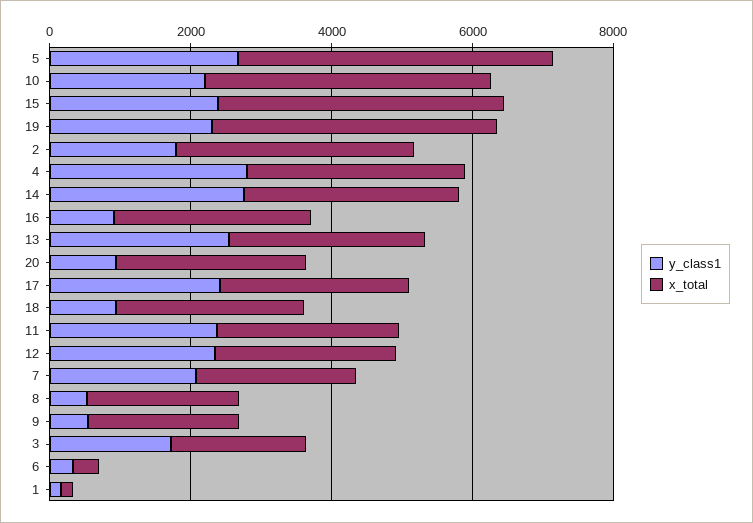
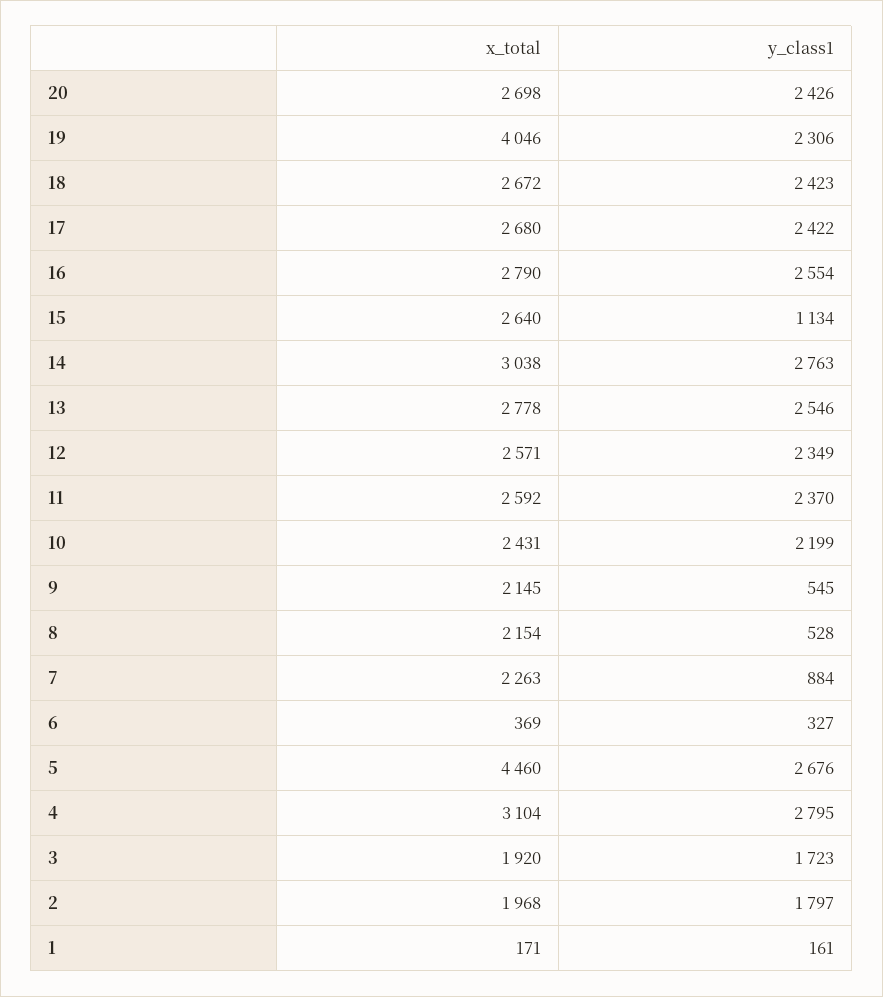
x_total, 10: 4000 -> 2431
y_class1, 15: 2500 -> 1134
x_total, 15: 4000 -> 2640
x_total, 2: 3500 -> 1968
y_class1, 16: 1000 -> 2554
y_class1, 20: 1000 -> 2426
y_class1, 18: 1000 -> 2423
y_class1, 7: 2000 -> 884

